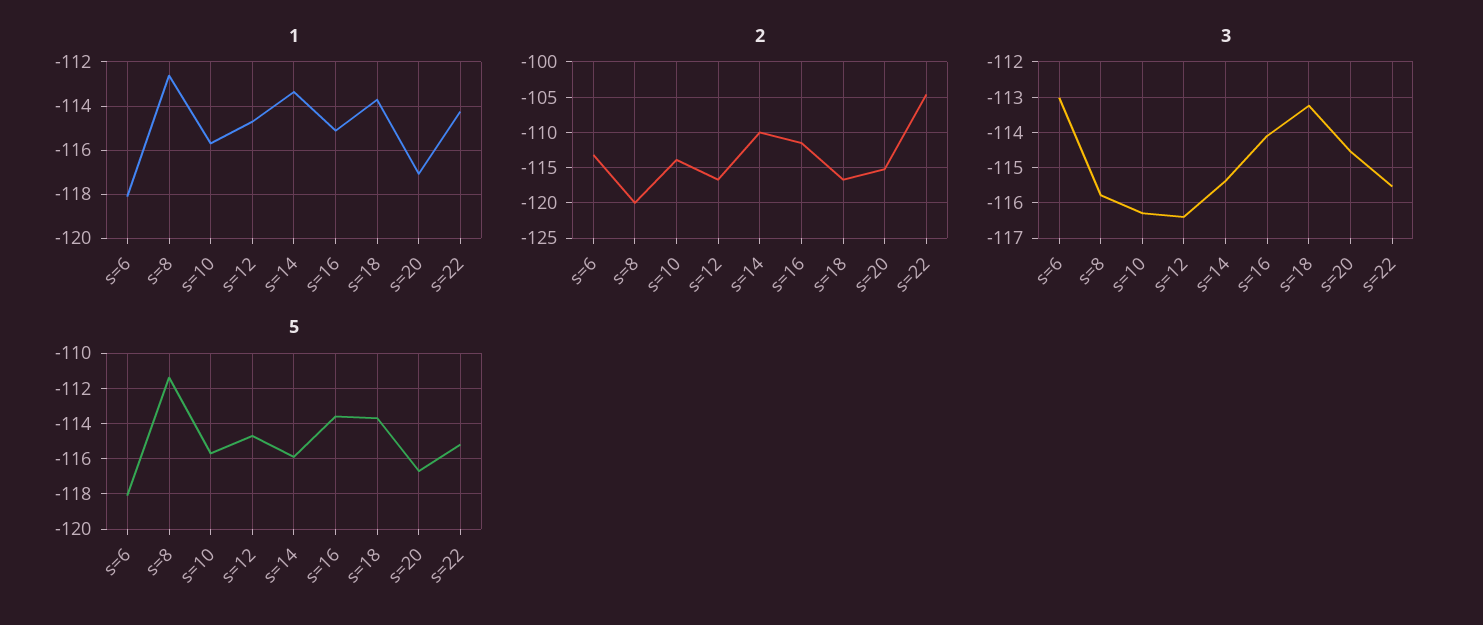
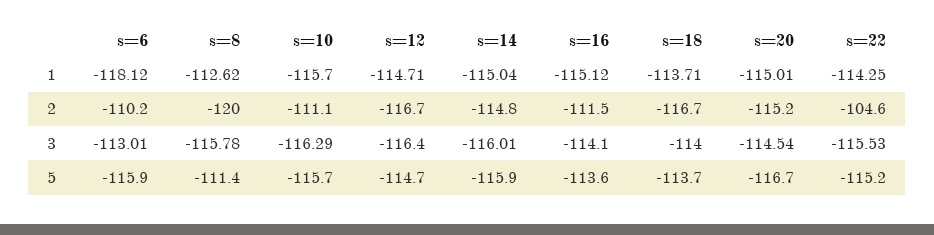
1, s=14: -113.5 -> -115.04
1, s=20: -117 -> -115.01
2, s=6: -113 -> -110.2
2, s=10: -114 -> -111.1
2, s=14: -110 -> -114.8
3, s=14: -115.4 -> -116.01
3, s=18: -113.2 -> -114
5, s=6: -118 -> -115.9

